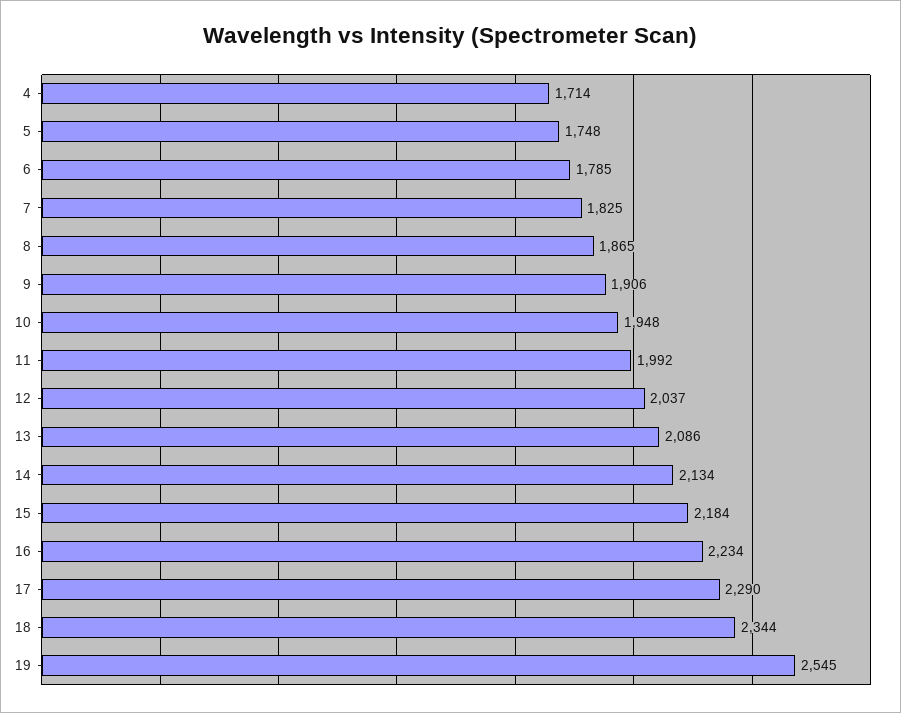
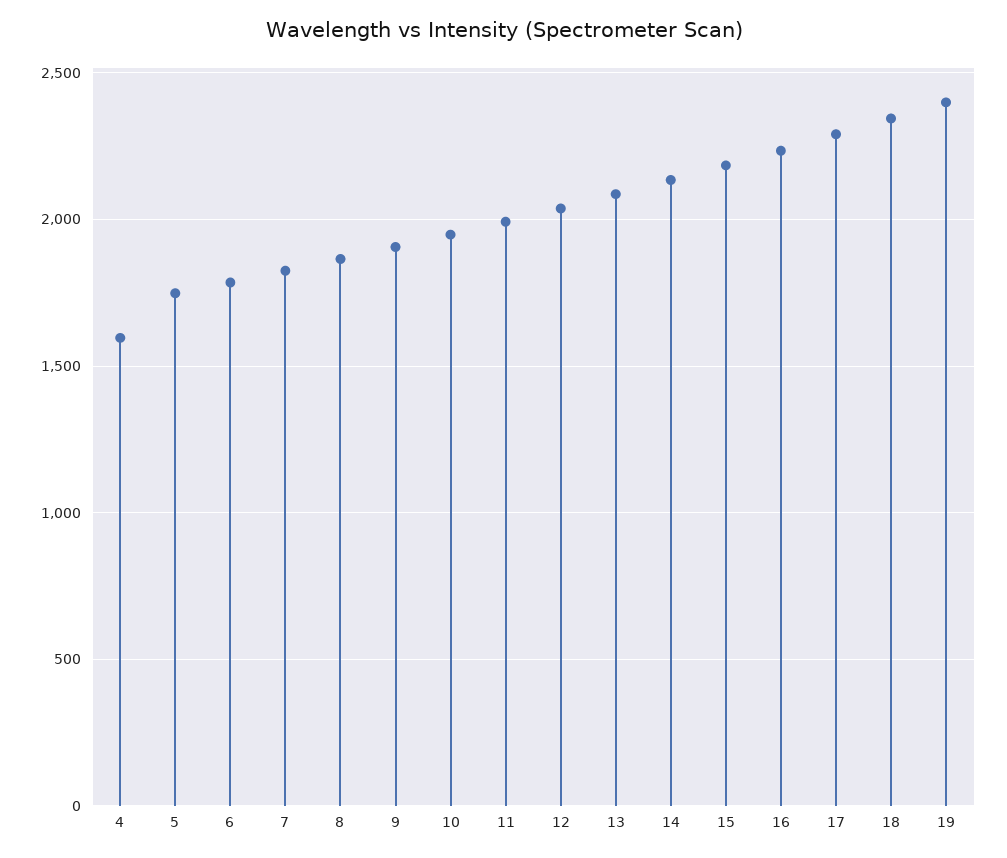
4: 1714 -> 1600
19: 2545 -> 2400

